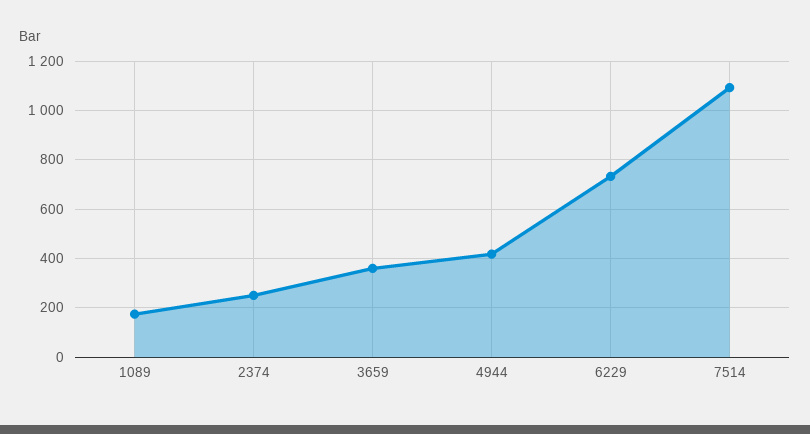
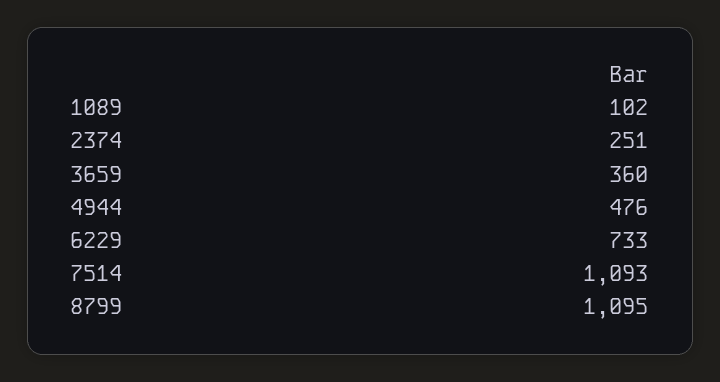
1089: 175 -> 102
4944: 425 -> 476
8799: none -> 1095

